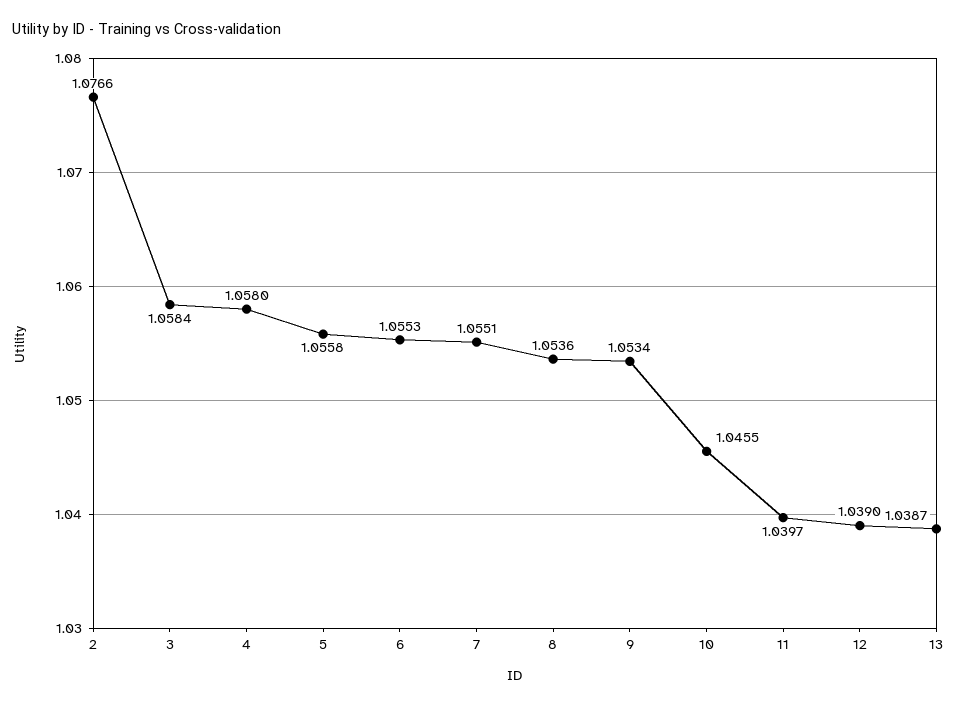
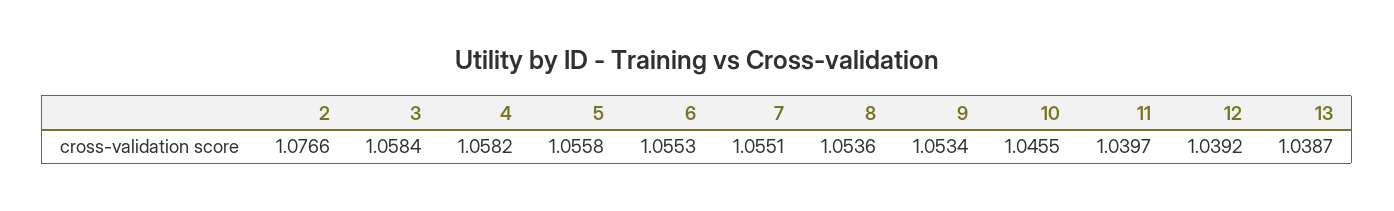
4: 1.058 -> 1.0582
12: 1.039 -> 1.0392

